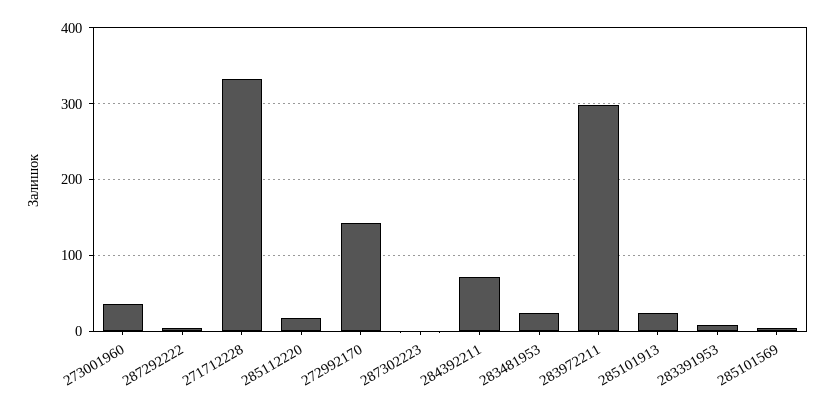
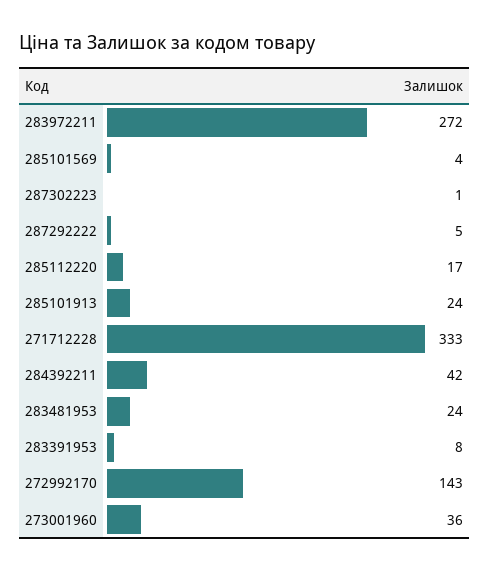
284392211: 70 -> 42
283972211: 300 -> 272

